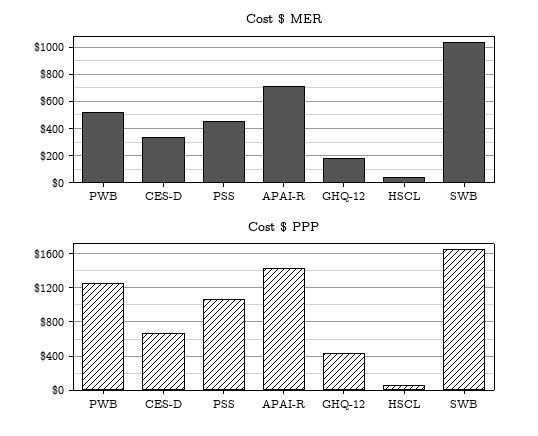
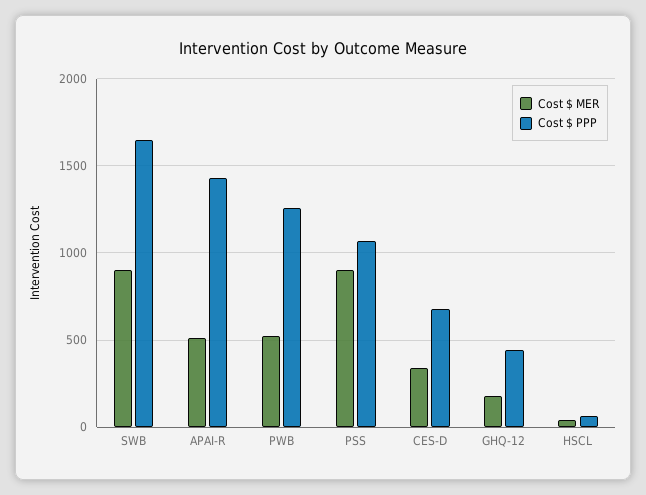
Cost $ MER, PSS: 450 -> 900
Cost $ MER, APAI-R: 700 -> 500
Cost $ MER, SWB: 1050 -> 900

